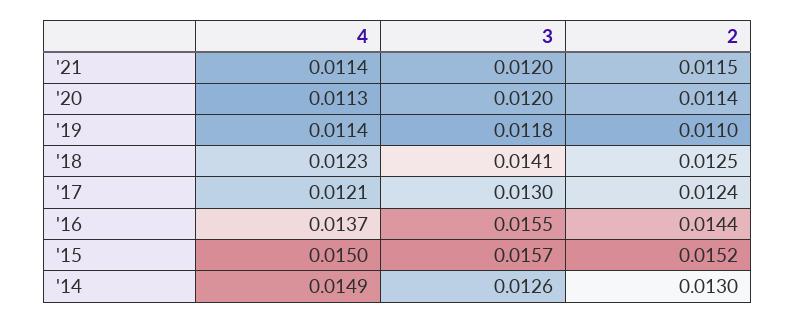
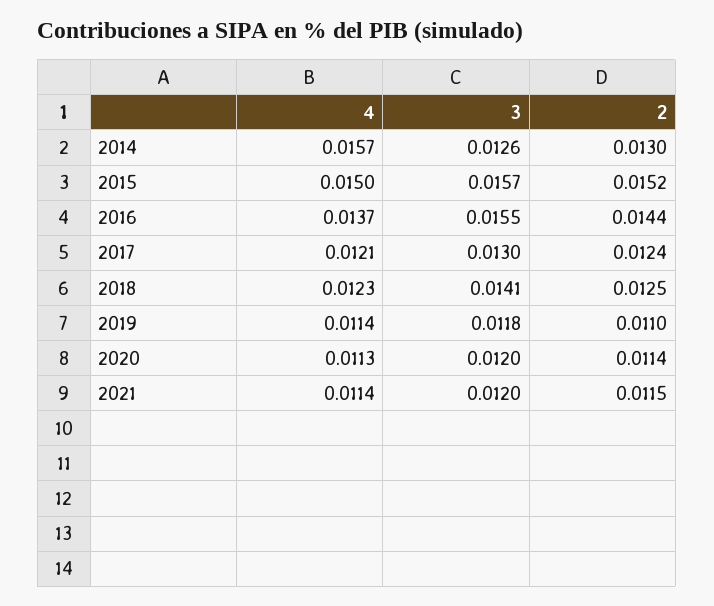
4, '14: 0.0149 -> 0.0157

